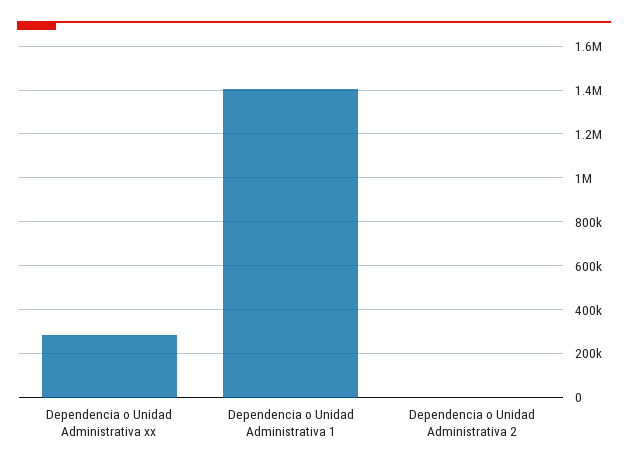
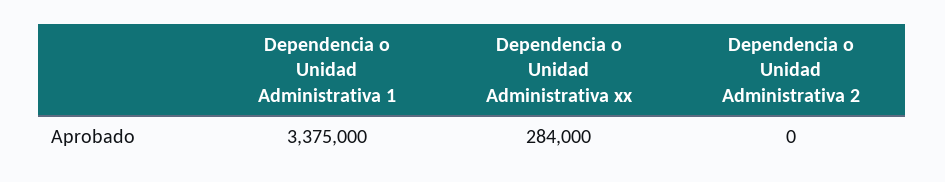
Dependencia o Unidad Administrativa 1: 1400000 -> 3375000

